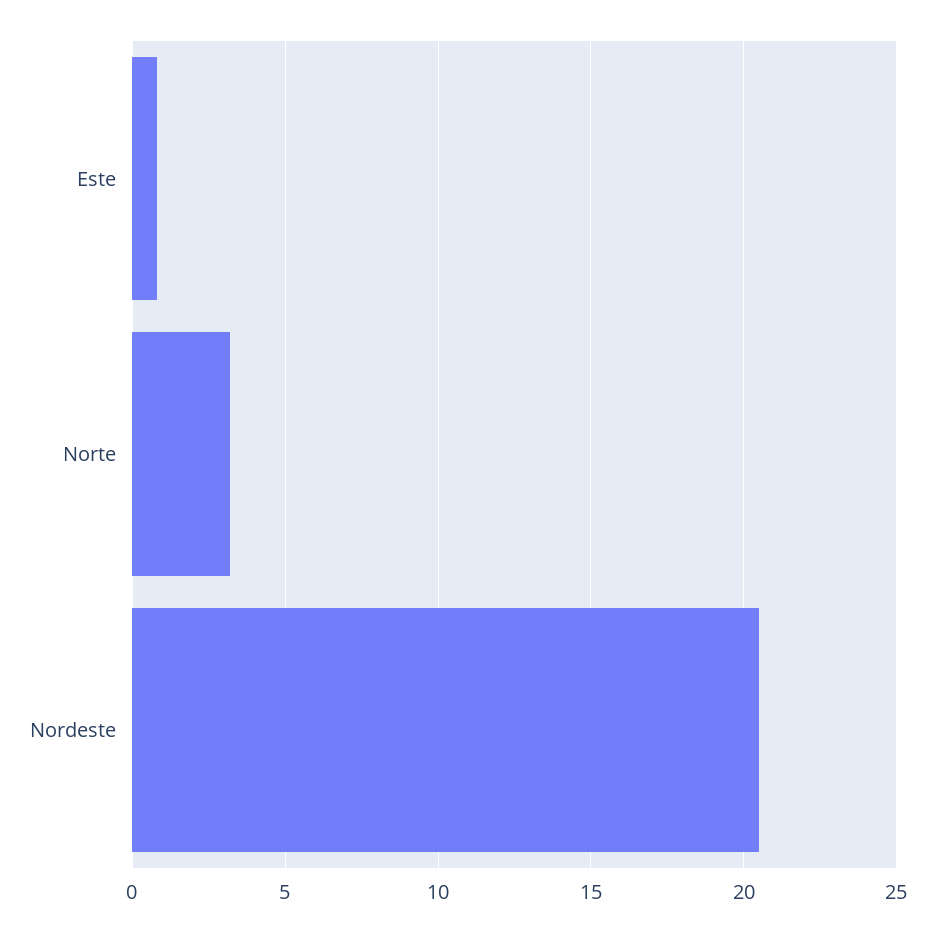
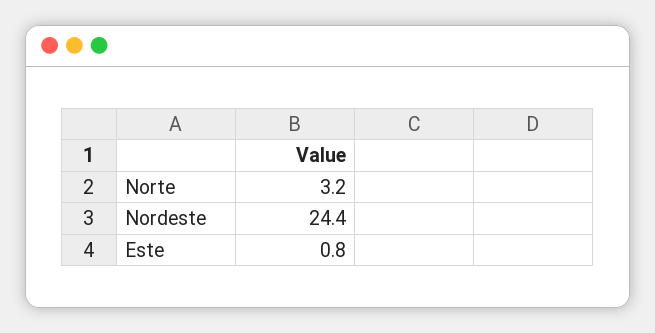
Nordeste: 20.5 -> 24.4

